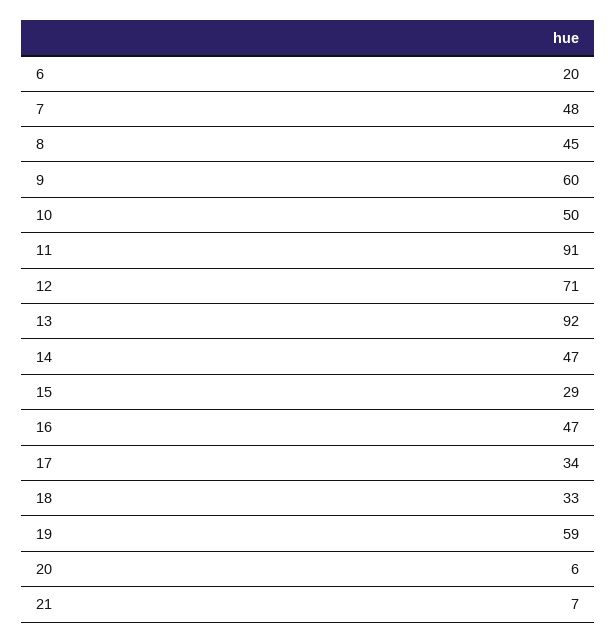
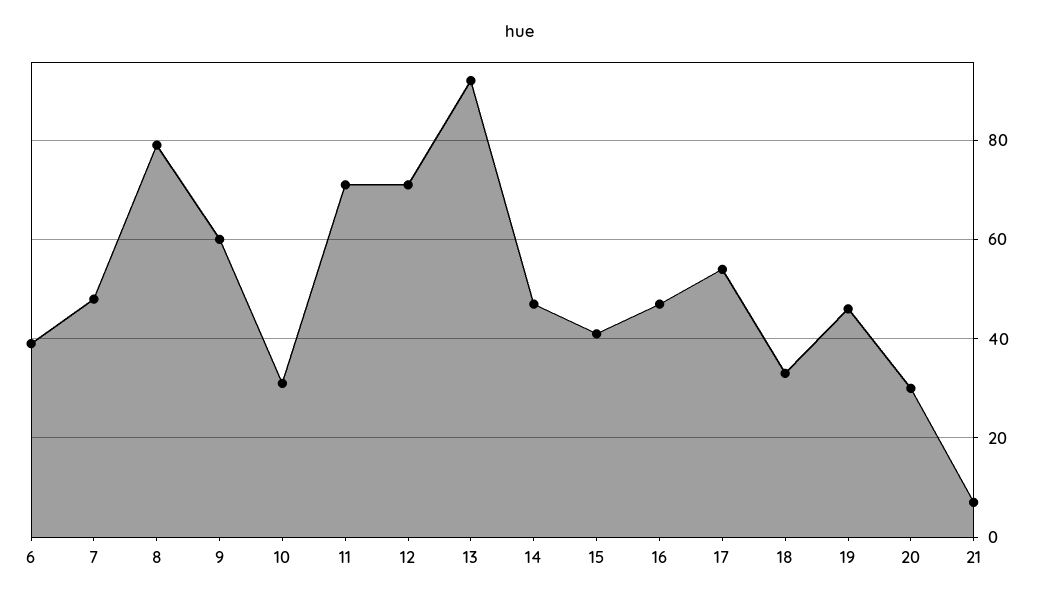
6: 20 -> 40
8: 45 -> 80
10: 50 -> 30
11: 91 -> 70
15: 29 -> 40
17: 34 -> 55
19: 59 -> 45
20: 6 -> 30

